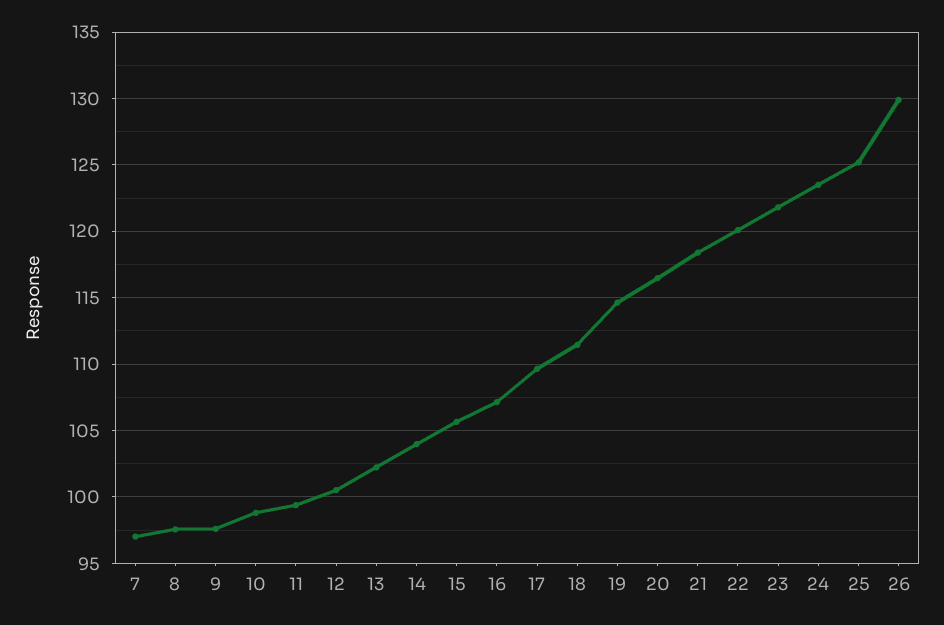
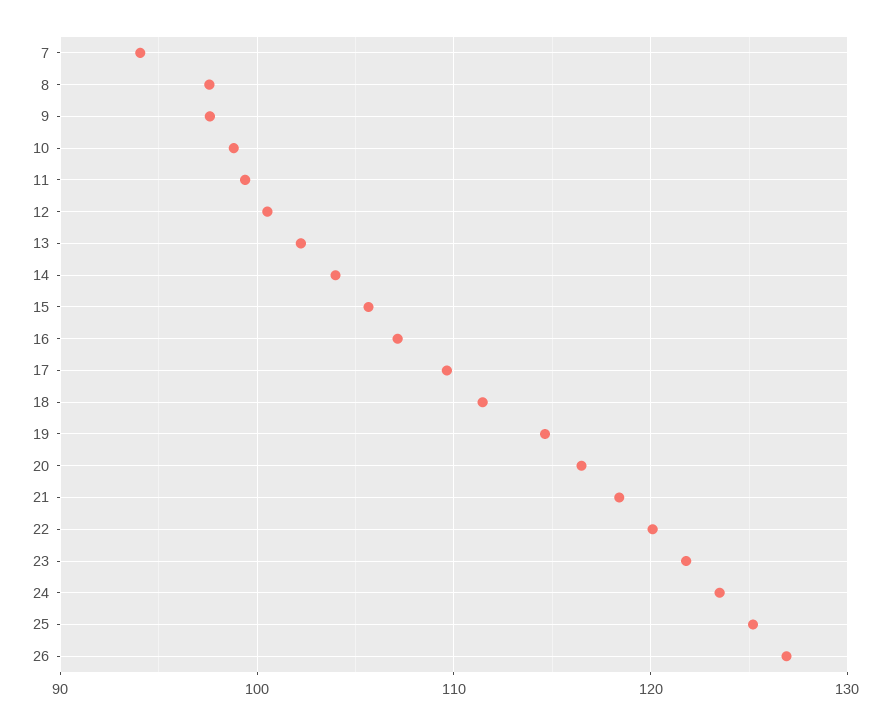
7: 97 -> 94
26: 130 -> 127

